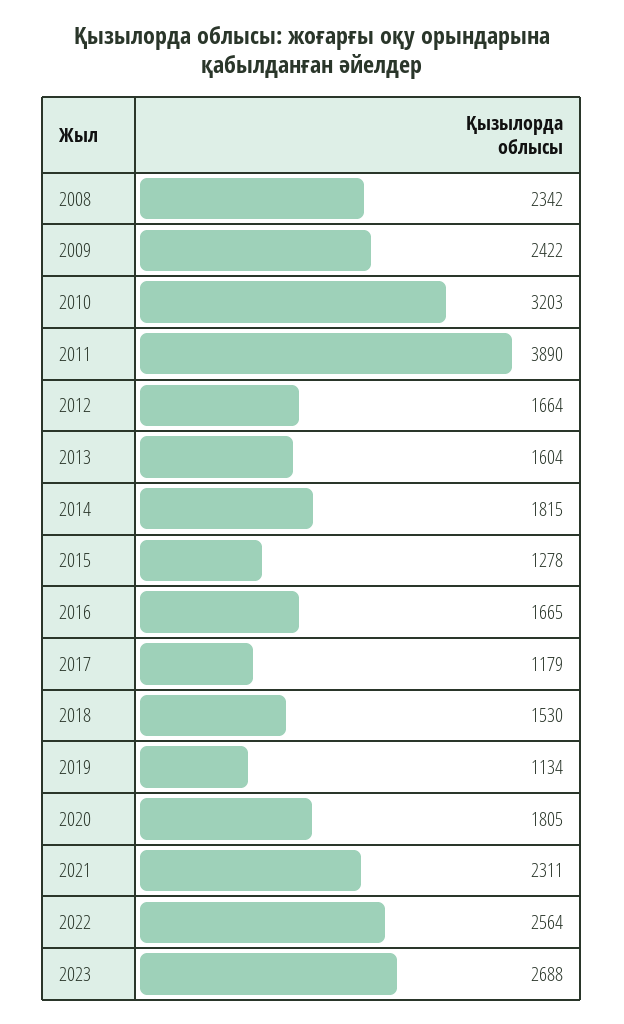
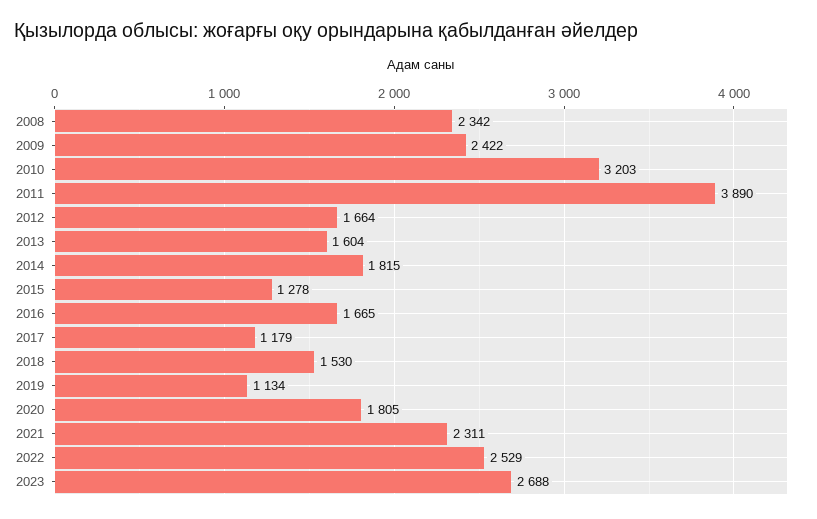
2022: 2564 -> 2529

